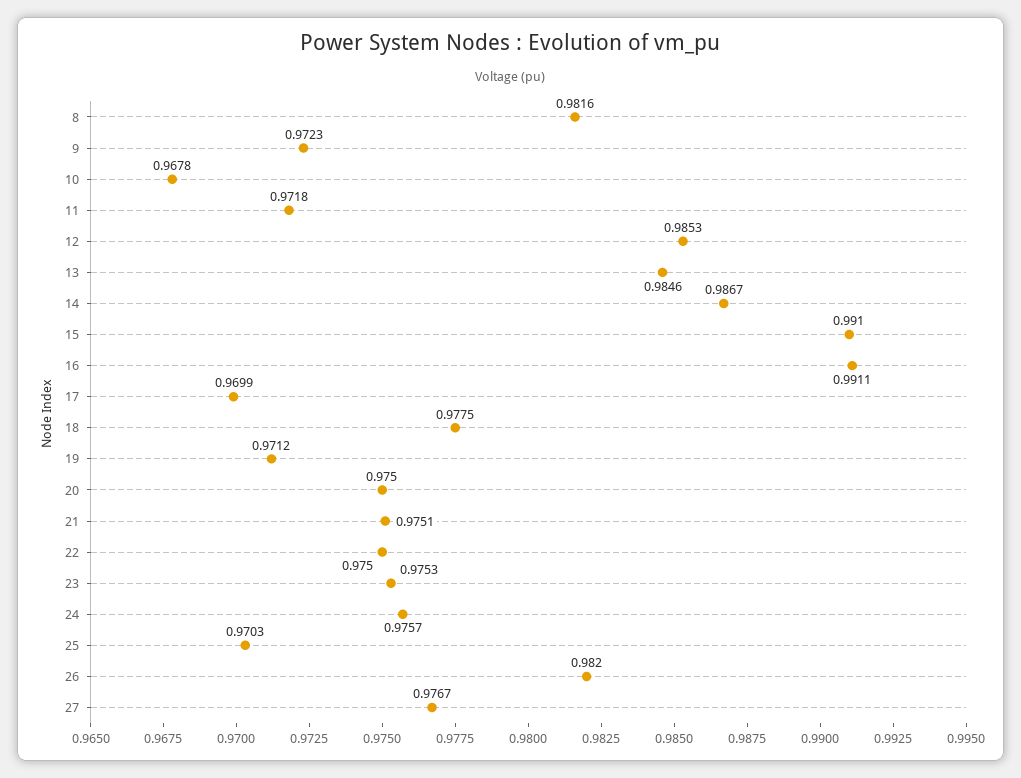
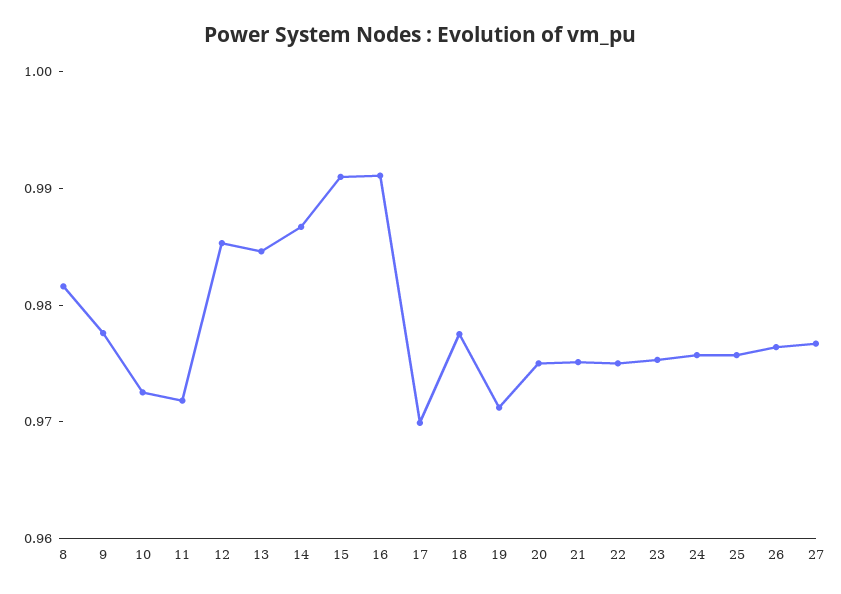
9: 0.9723 -> 0.978
10: 0.9678 -> 0.972
25: 0.9703 -> 0.976
26: 0.982 -> 0.976

